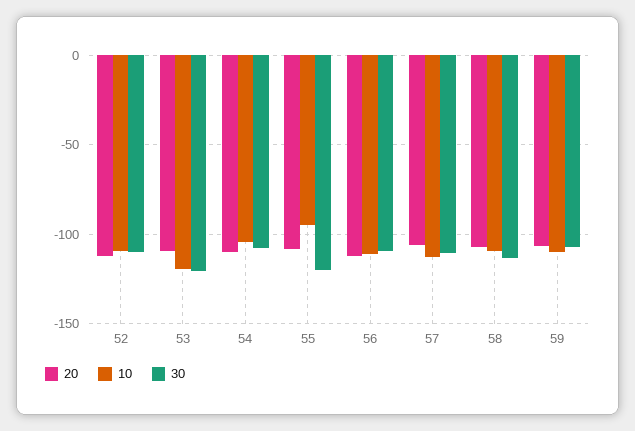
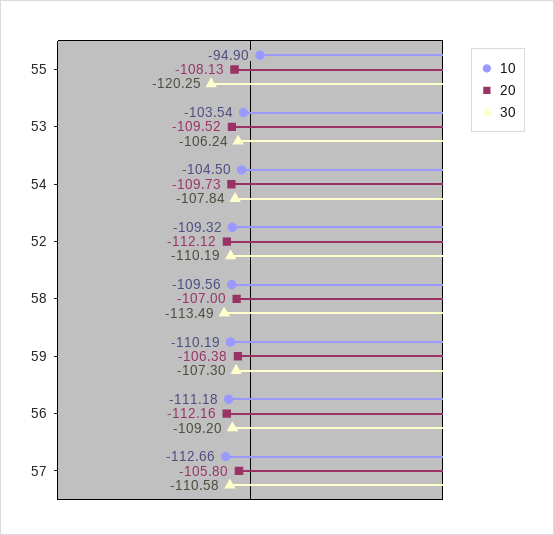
10, 53: -120 -> -103.54
30, 53: -120 -> -106.24

